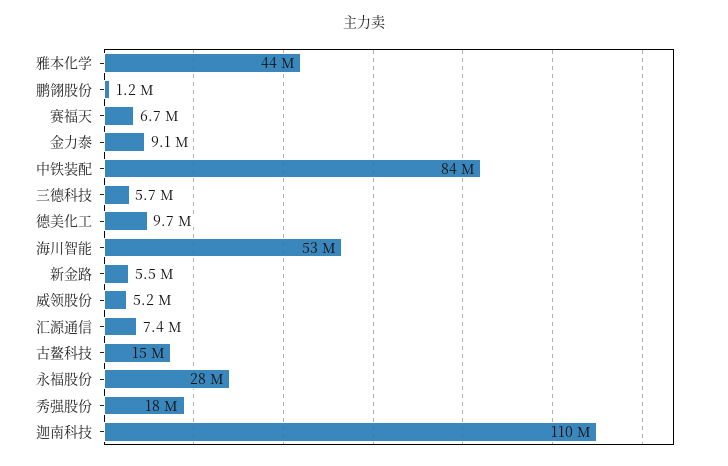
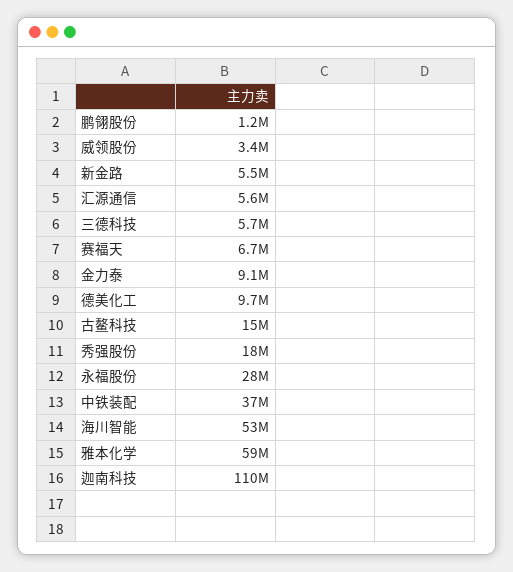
雅本化学: 44000000 -> 59000000
中铁装配: 84000000 -> 37000000
威领股份: 5200000 -> 3400000
汇源通信: 7400000 -> 5600000

